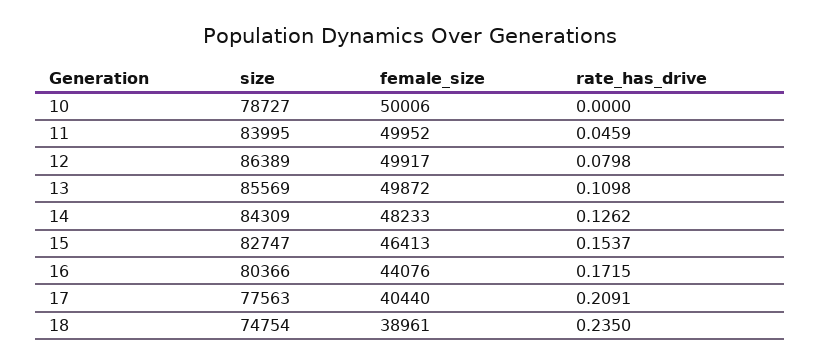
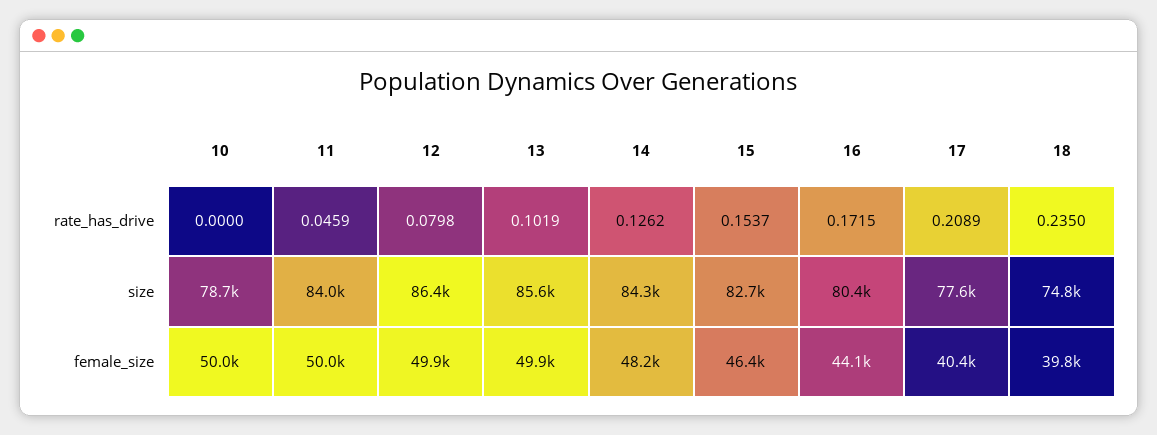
rate_has_drive, 13: 0.1098 -> 0.1019
rate_has_drive, 17: 0.2091 -> 0.2089
female_size, 18: 38961 -> 39800

